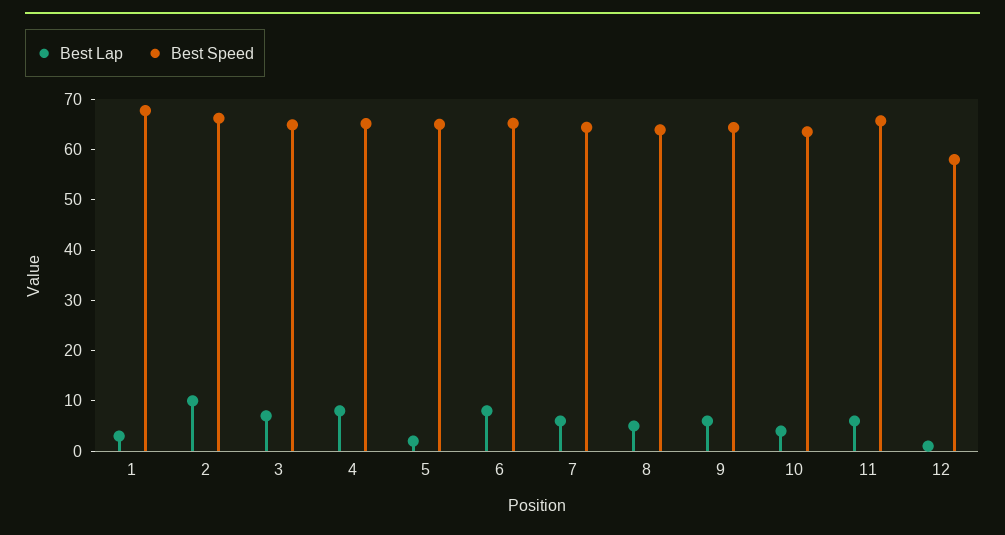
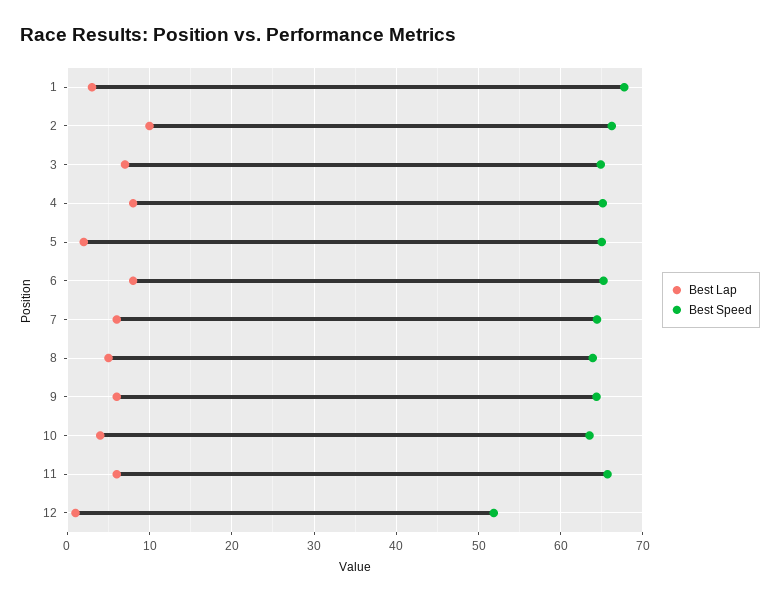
Best Speed, 12: 58 -> 52

